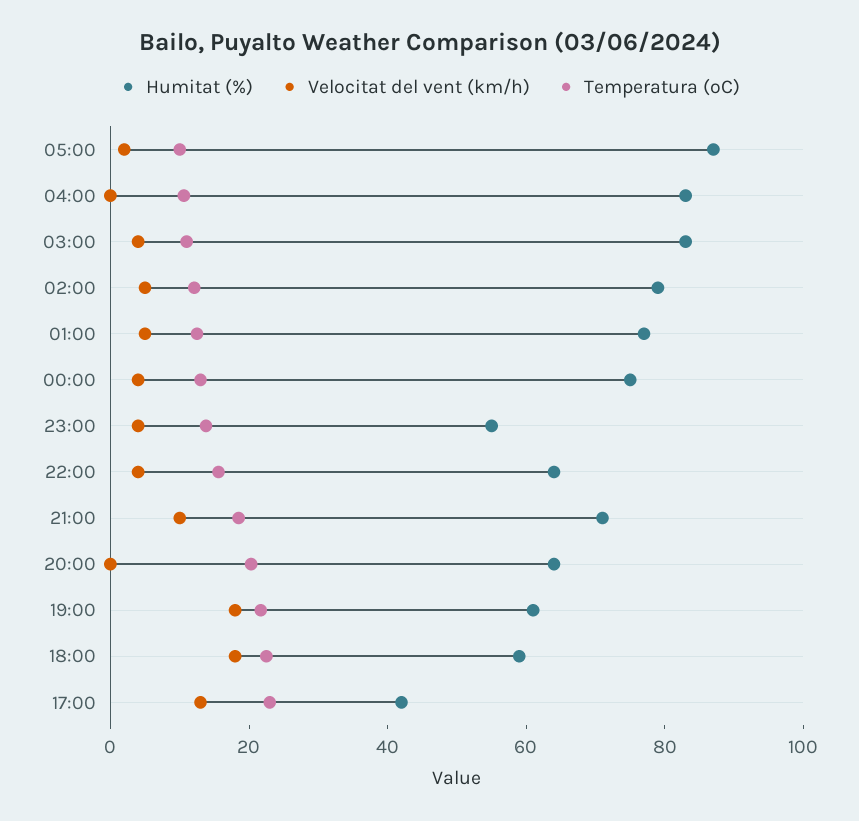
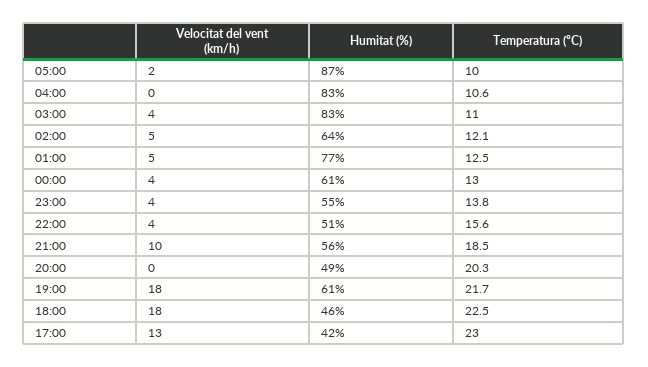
Humitat (%), 02:00: 80 -> 64
Humitat (%), 00:00: 75 -> 61
Humitat (%), 22:00: 65 -> 51
Humitat (%), 21:00: 70 -> 56
Humitat (%), 20:00: 65 -> 49
Humitat (%), 18:00: 60 -> 46

